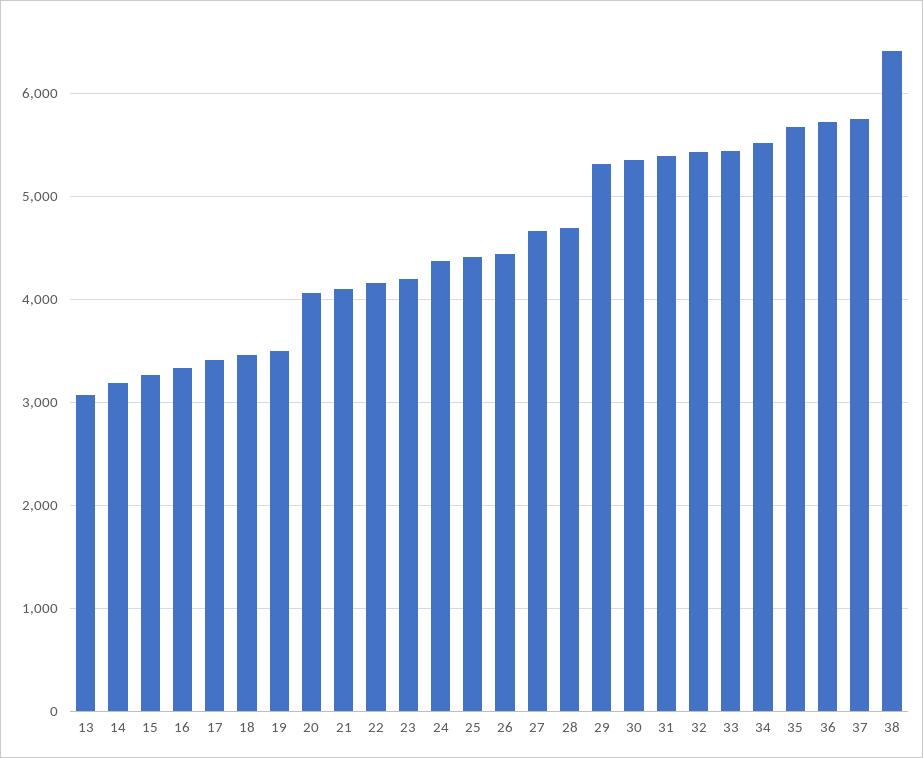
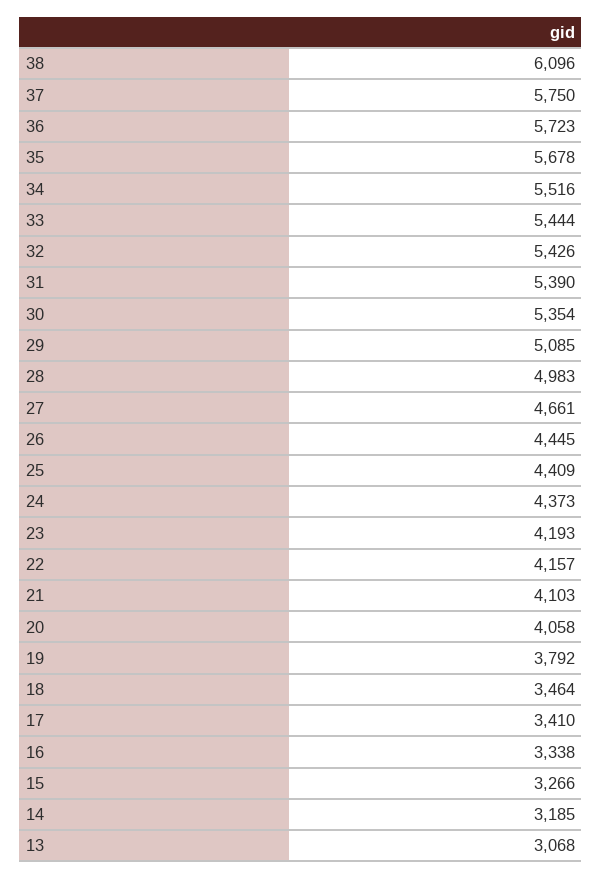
19: 3500 -> 3792
28: 4700 -> 4983
29: 5300 -> 5085
38: 6400 -> 6096

